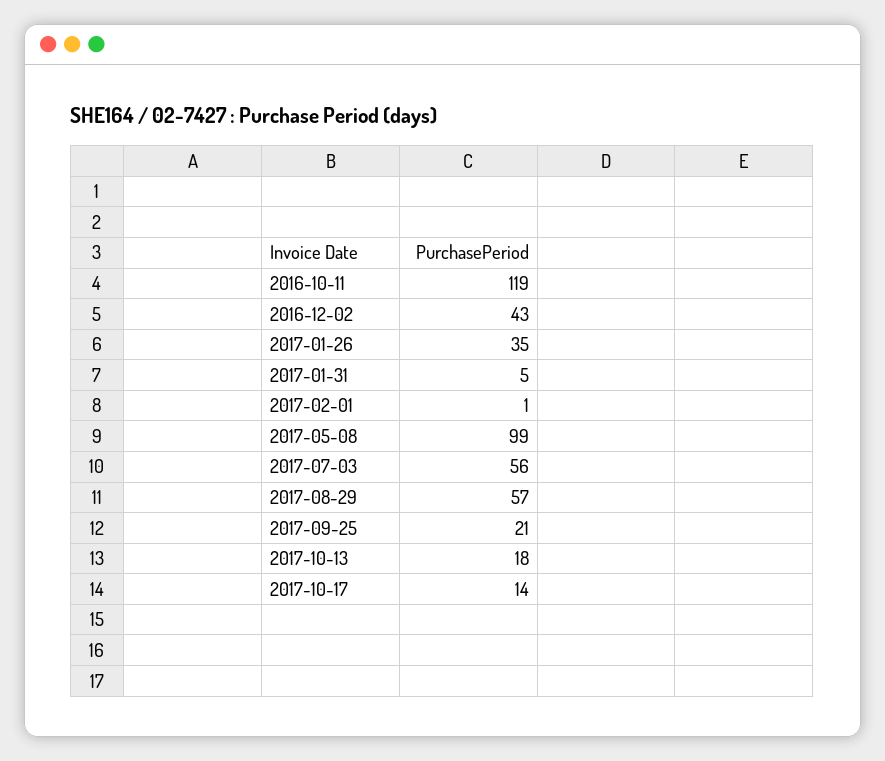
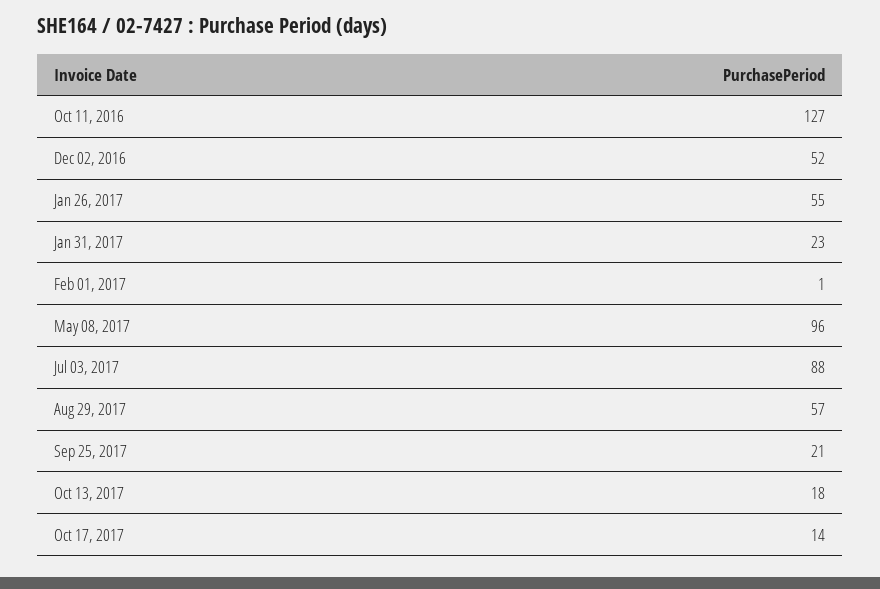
2016-10-11: 119 -> 127
2016-12-02: 43 -> 52
2017-01-26: 35 -> 55
2017-01-31: 5 -> 23
2017-05-08: 99 -> 96
2017-07-03: 56 -> 88

